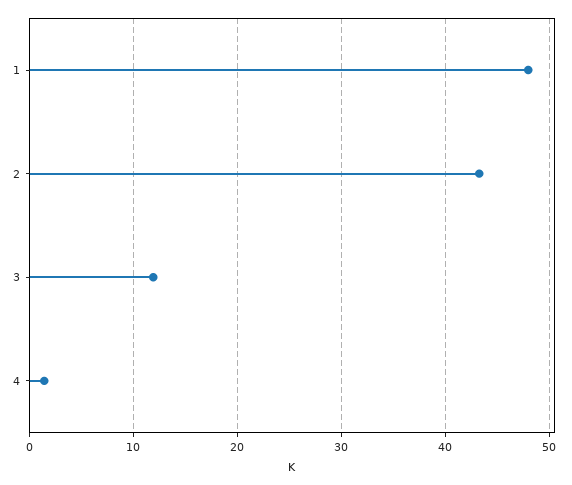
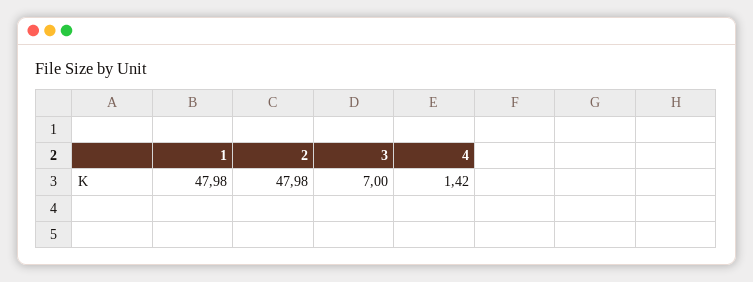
2: 43 -> 47.98
3: 12 -> 7

